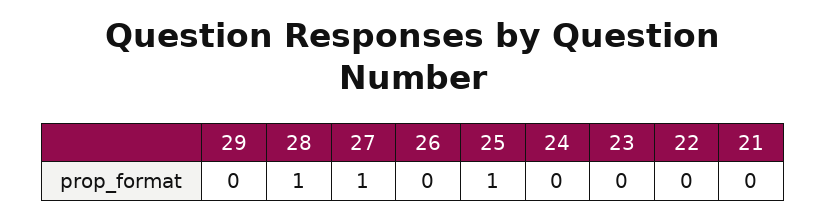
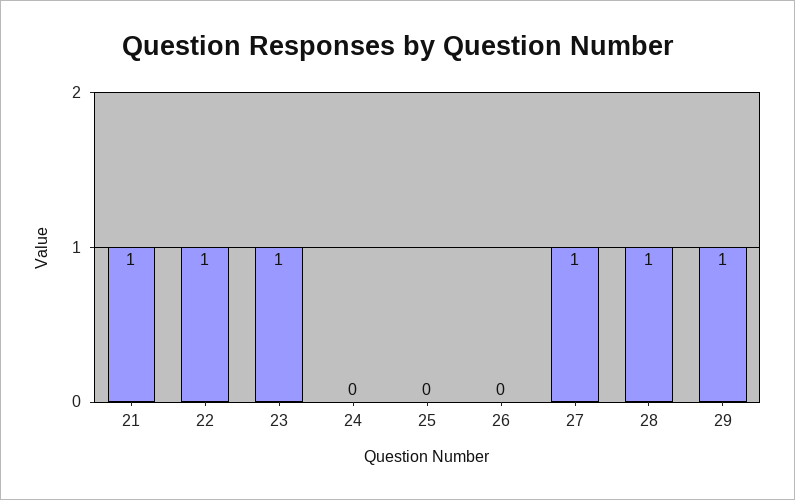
29: 0 -> 1
25: 1 -> 0
23: 0 -> 1
22: 0 -> 1
21: 0 -> 1

